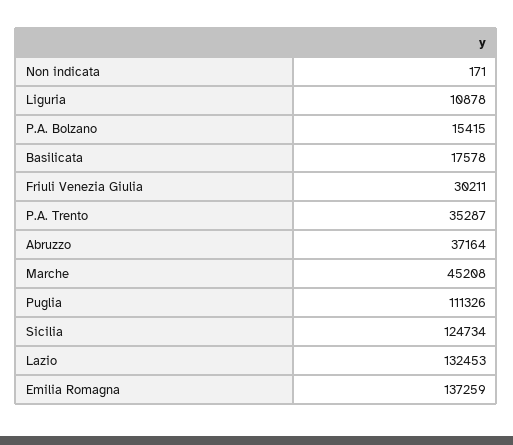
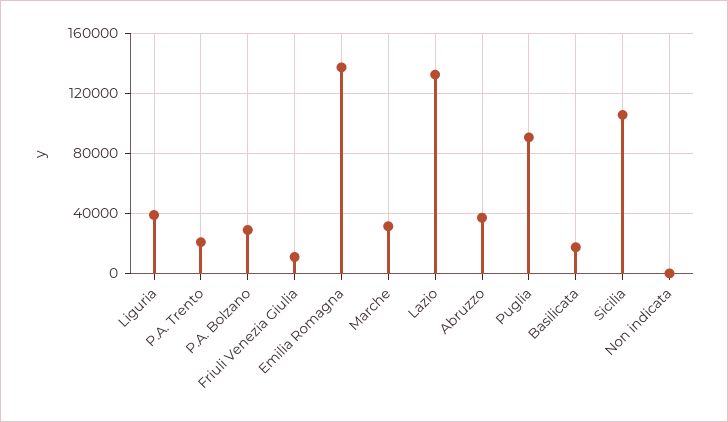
Liguria: 10878 -> 40000
P.A. Bolzano: 15415 -> 30000
Friuli Venezia Giulia: 30211 -> 10000
P.A. Trento: 35287 -> 20000
Marche: 45208 -> 30000
Puglia: 111326 -> 90000
Sicilia: 124734 -> 105000

